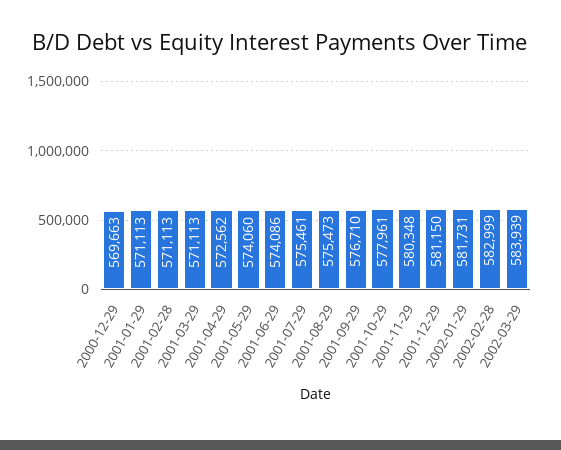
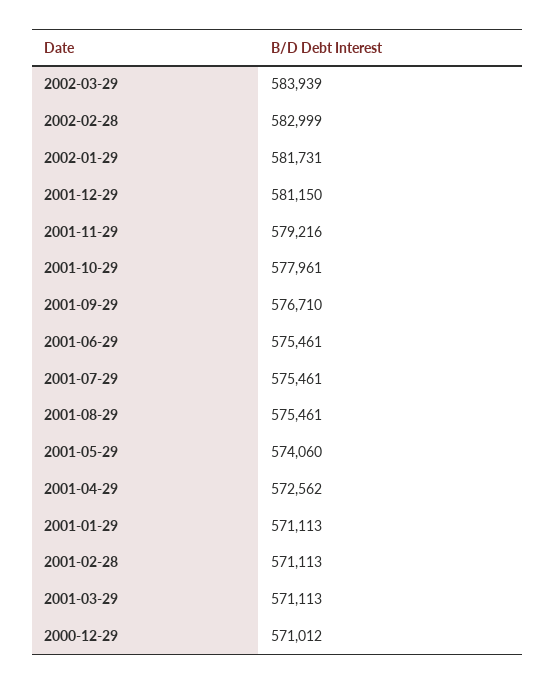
2000-12-29: 569663 -> 571012
2001-06-29: 574086 -> 575461
2001-08-29: 575473 -> 575461
2001-11-29: 580348 -> 579216

